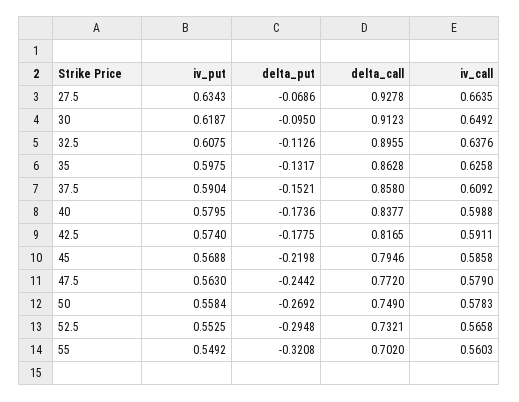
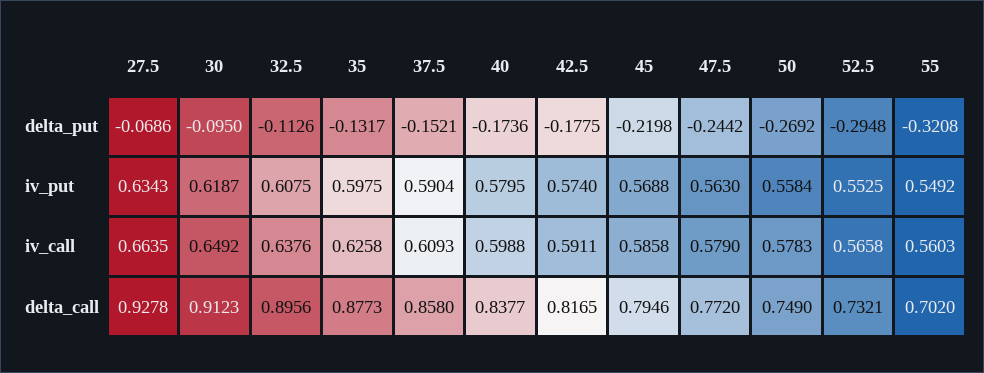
delta_call, 32.5: 0.8955 -> 0.8956
delta_call, 35: 0.8628 -> 0.8773
iv_call, 37.5: 0.6092 -> 0.6093

